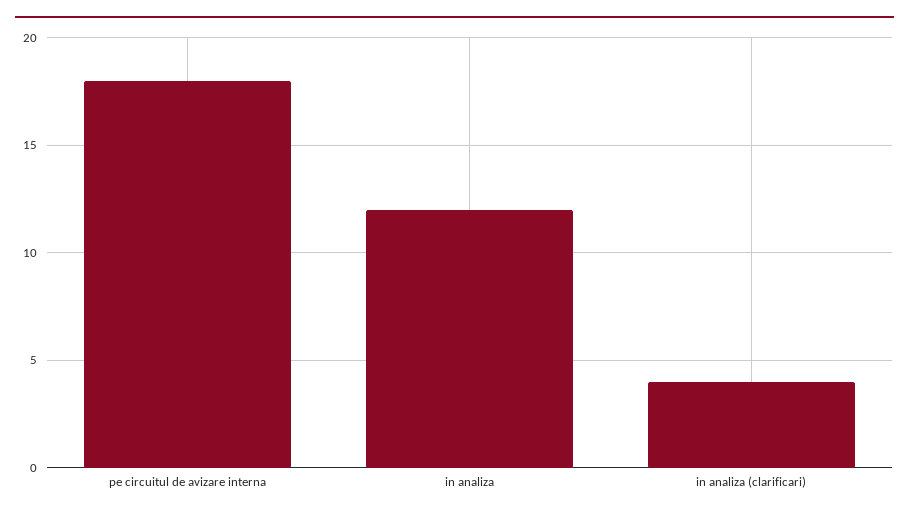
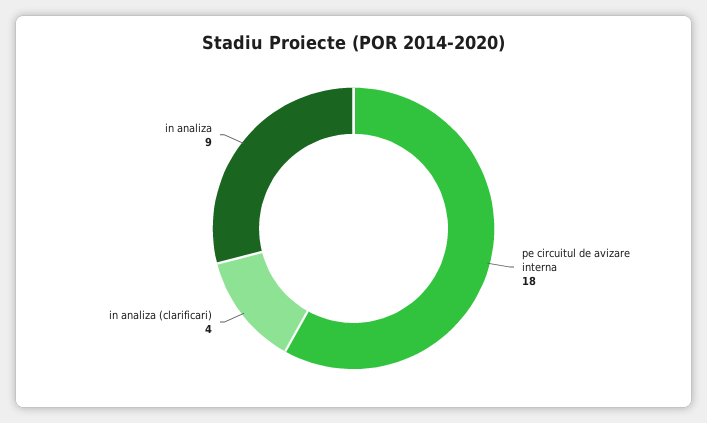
in analiza: 12 -> 9

